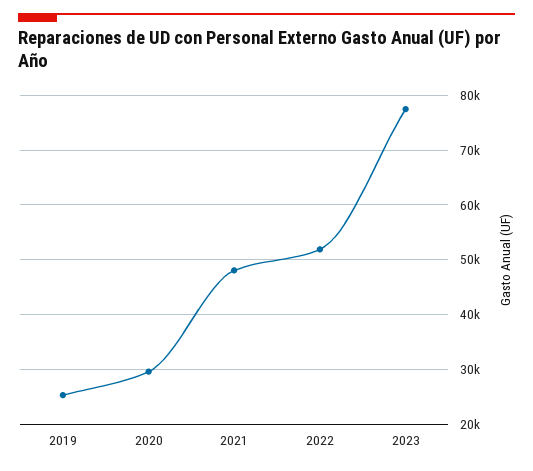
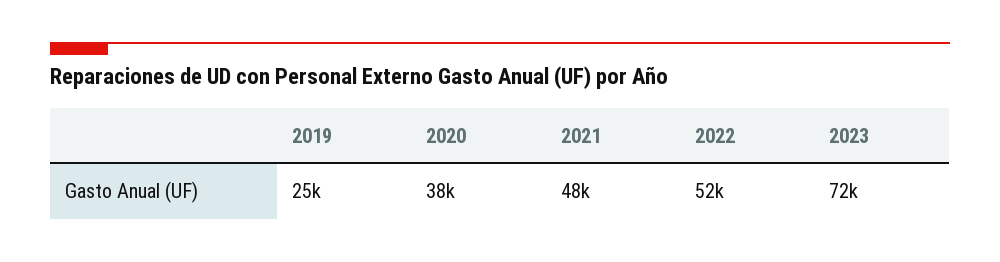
2020: 30000 -> 38000
2023: 78000 -> 72000

